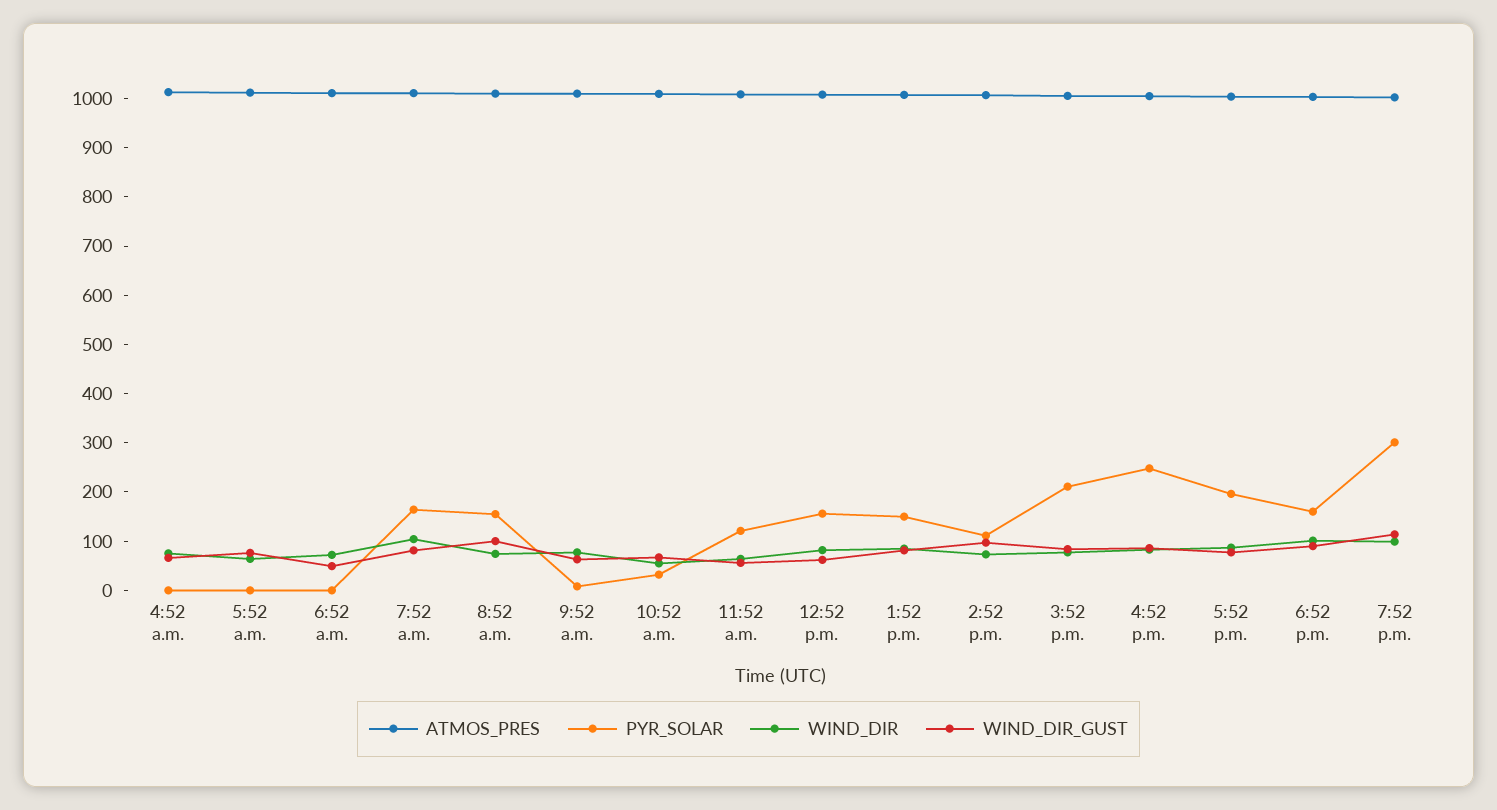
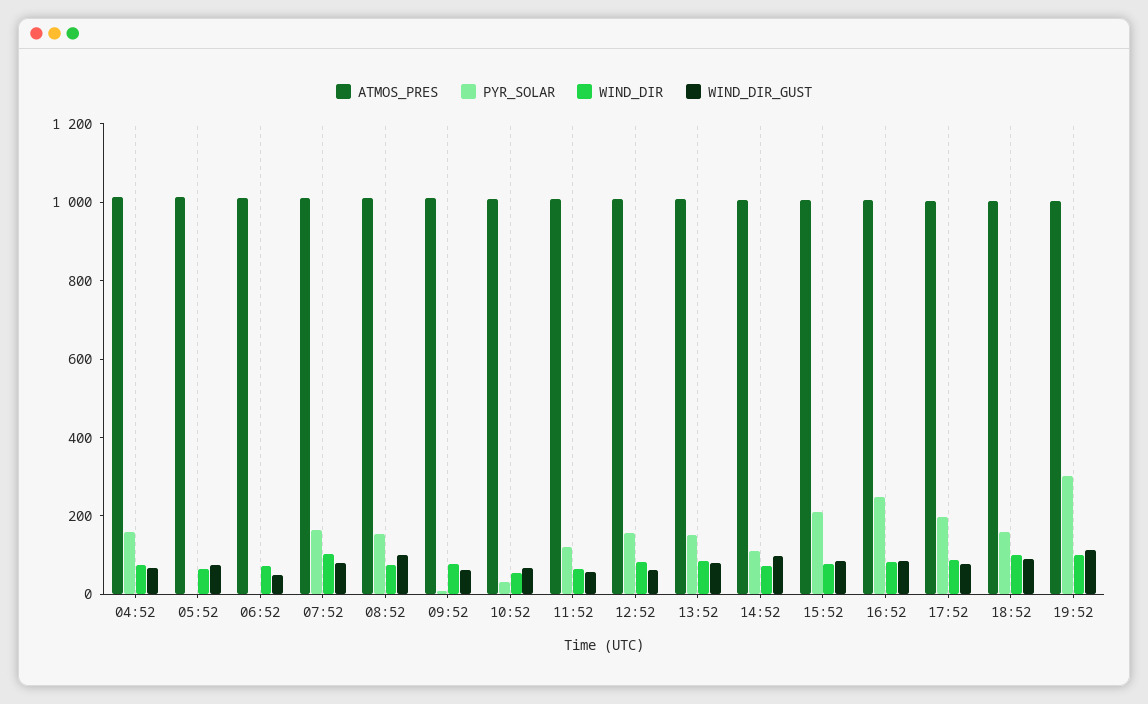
PYR_SOLAR, 4:52 a.m.: 0 -> 150

